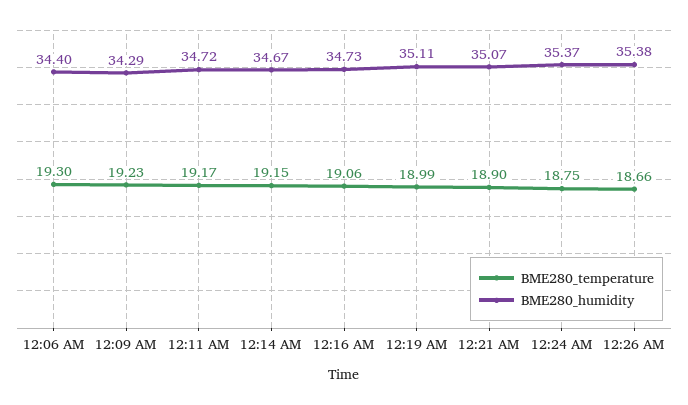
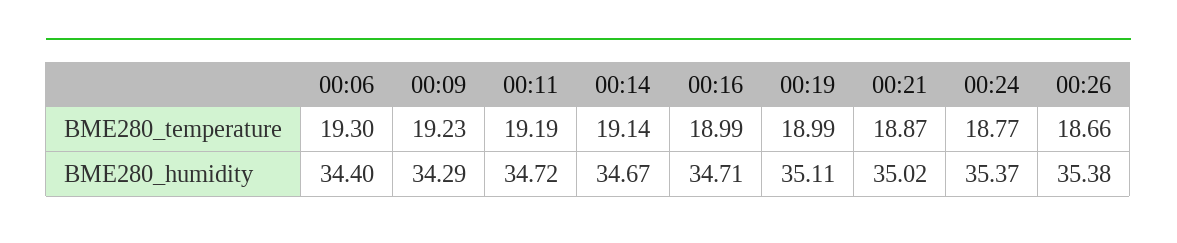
BME280_temperature, 12:11 AM: 19.17 -> 19.19
BME280_temperature, 12:14 AM: 19.15 -> 19.14
BME280_temperature, 12:16 AM: 19.06 -> 18.99
BME280_humidity, 12:16 AM: 34.73 -> 34.71
BME280_temperature, 12:21 AM: 18.9 -> 18.87
BME280_humidity, 12:21 AM: 35.07 -> 35.02
BME280_temperature, 12:24 AM: 18.75 -> 18.77

